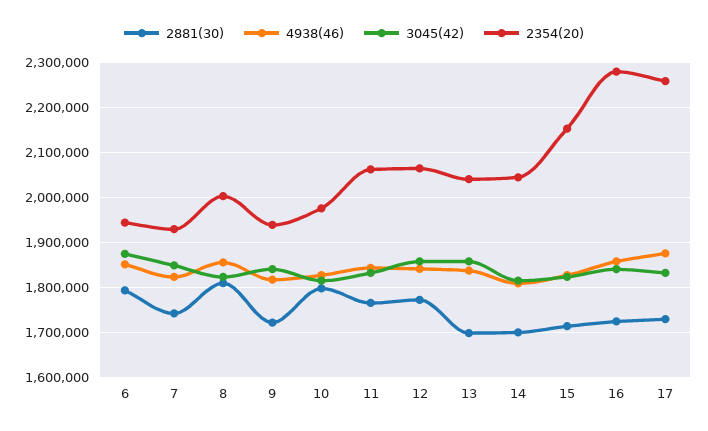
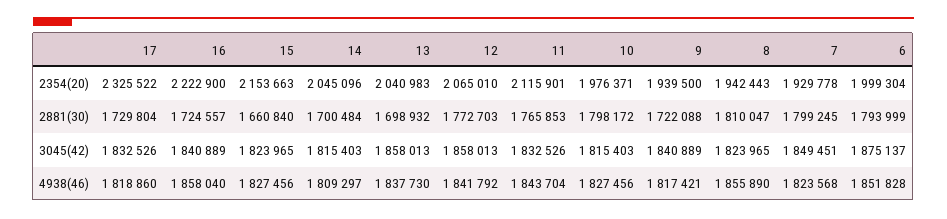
2354(20), 6: 1940000 -> 1999304
2881(30), 7: 1740000 -> 1799245
2354(20), 8: 2000000 -> 1942443
2354(20), 11: 2060000 -> 2115901
2881(30), 15: 1720000 -> 1660840
2354(20), 16: 2280000 -> 2222900
4938(46), 17: 1880000 -> 1818860
2354(20), 17: 2260000 -> 2325522

